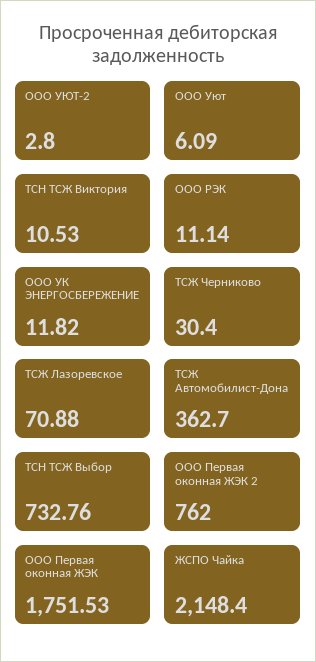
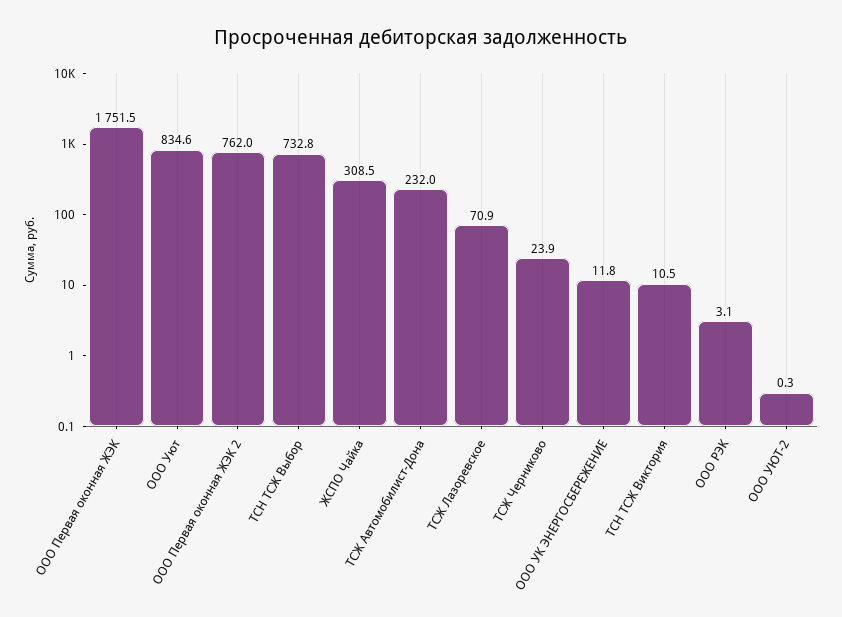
ООО УЮТ-2: 2.8 -> 0.3
ООО Уют: 6.09 -> 834.6
ООО РЭК: 11.14 -> 3.1
ТСЖ Черниково: 30.4 -> 23.9
ТСЖ Автомобилист-Дона: 362.7 -> 232
ЖСПО Чайка: 2148.4 -> 308.5

